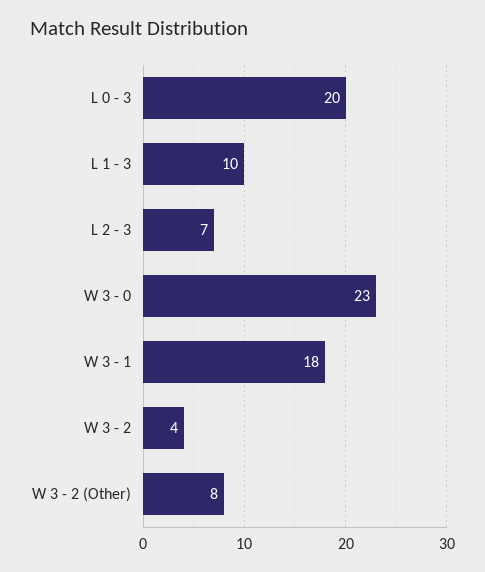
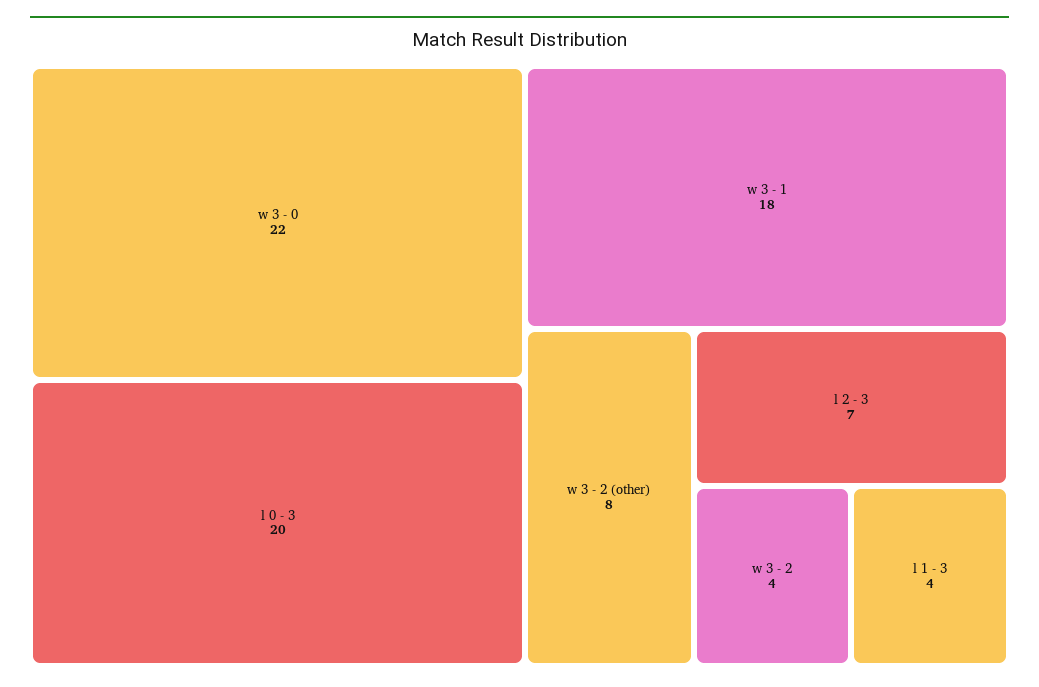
L 1 - 3: 10 -> 4
W 3 - 0: 23 -> 22

